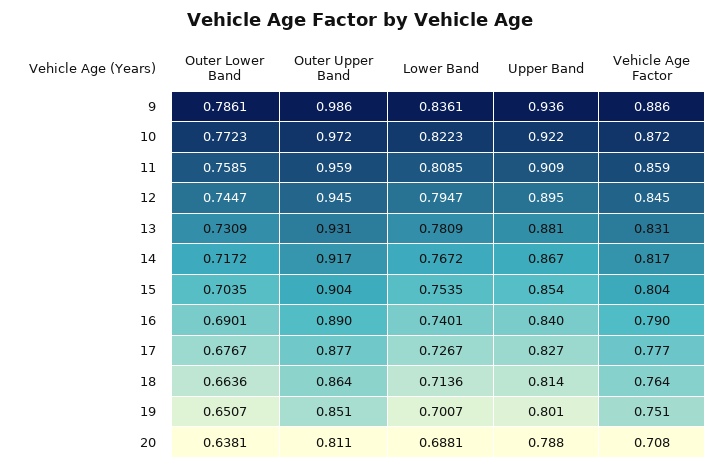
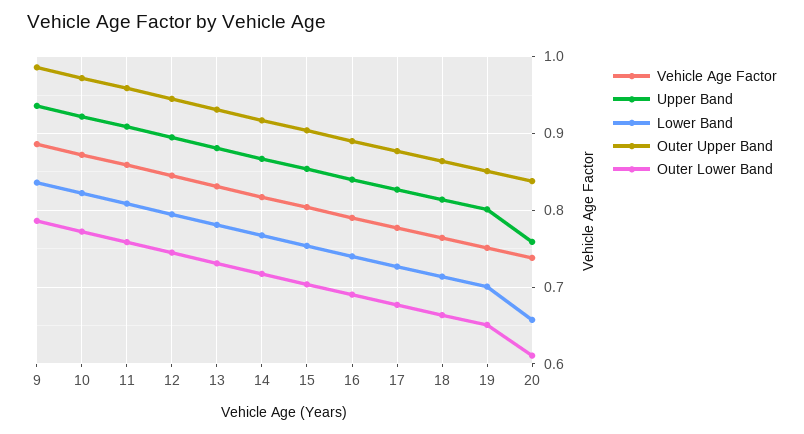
Outer Lower Band, 20: 0.6381 -> 0.61
Outer Upper Band, 20: 0.811 -> 0.84
Lower Band, 20: 0.6881 -> 0.66
Upper Band, 20: 0.788 -> 0.76
Vehicle Age Factor, 20: 0.708 -> 0.74

